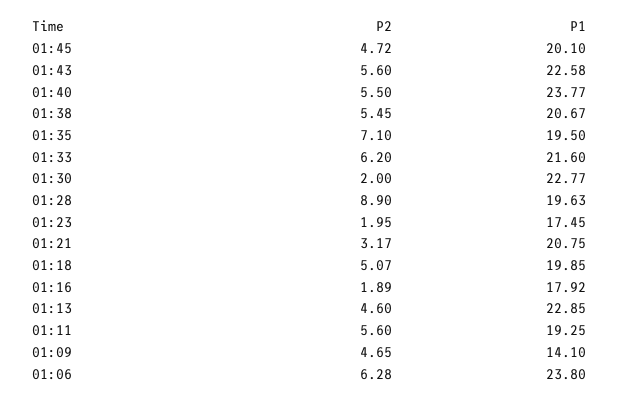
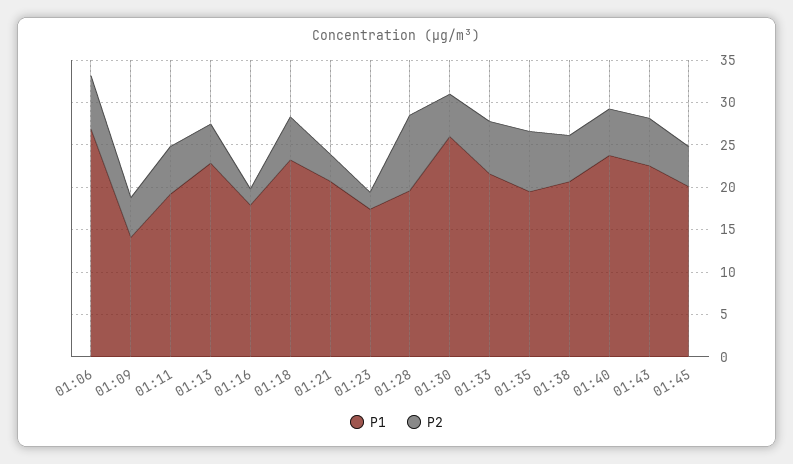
P2, 01:30: 2 -> 5
P1, 01:30: 22.77 -> 26
P1, 01:18: 19.85 -> 23
P1, 01:06: 23.8 -> 27

